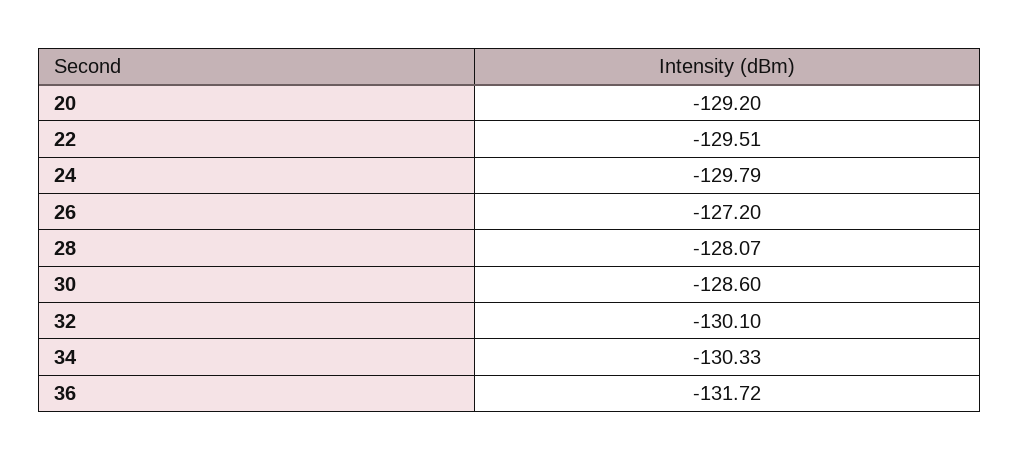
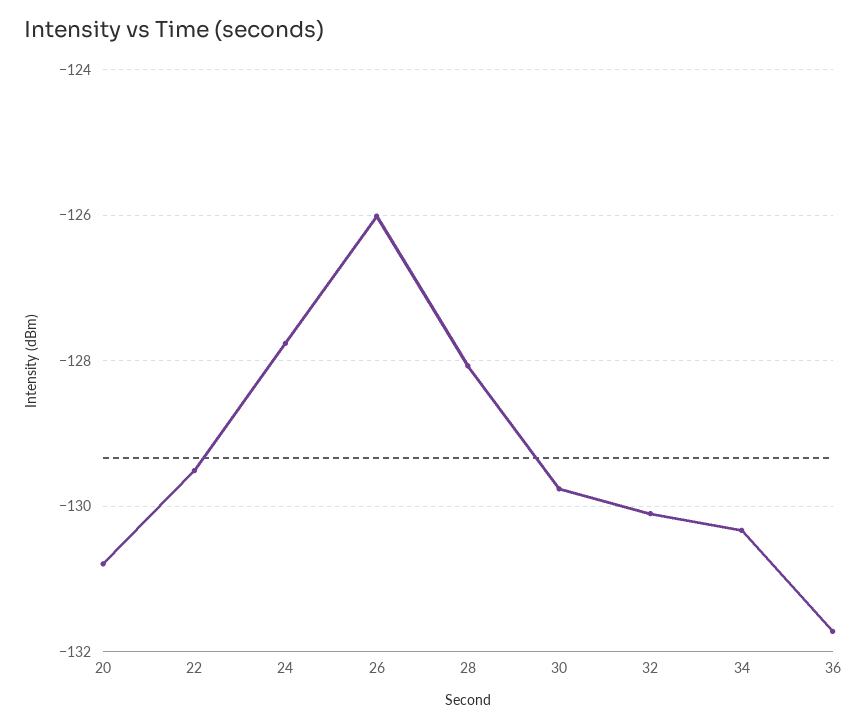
20: -129.2 -> -130.8
24: -129.79 -> -127.8
26: -127.2 -> -126
30: -128.6 -> -129.8

